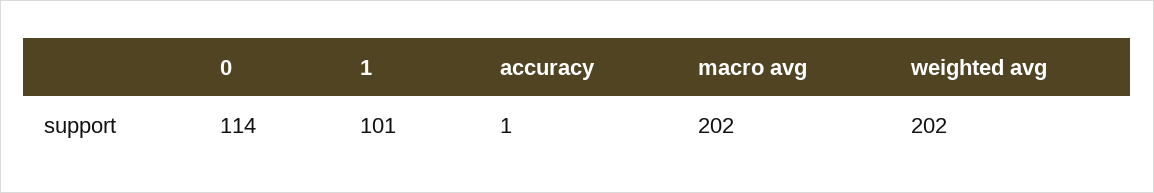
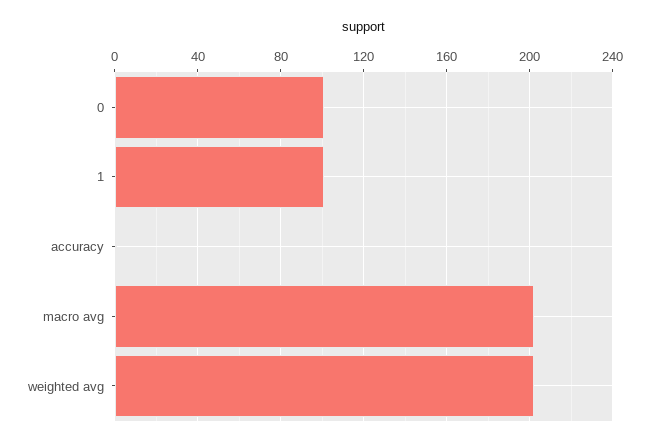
0: 114 -> 100

